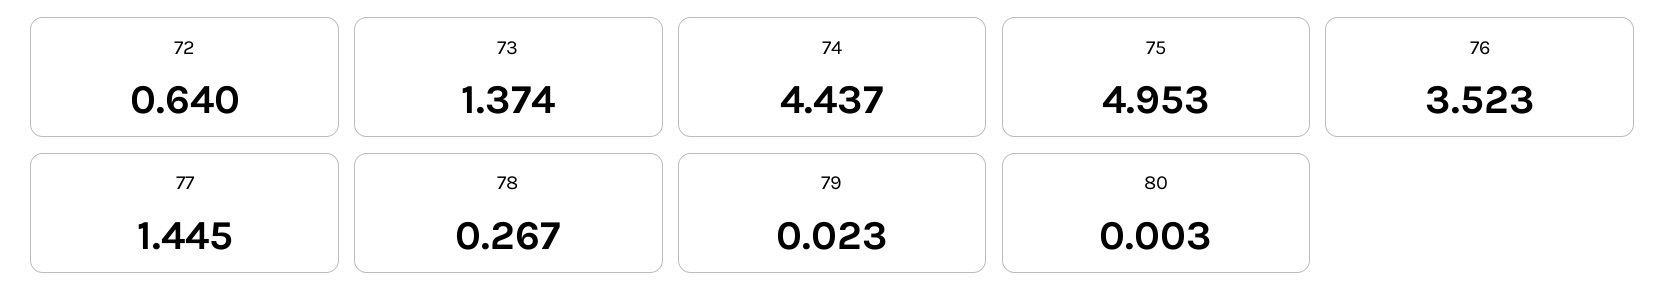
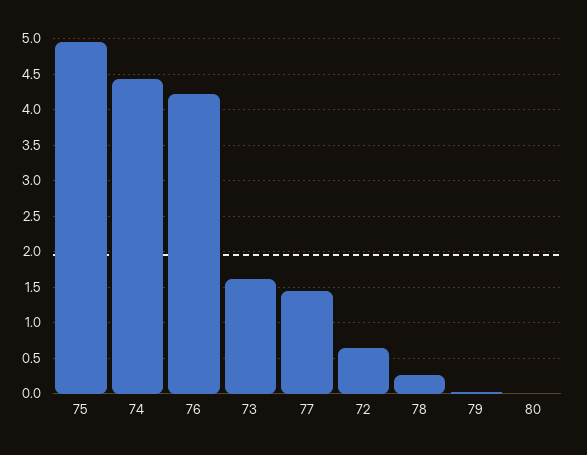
73: 1.374 -> 1.6
76: 3.523 -> 4.2

